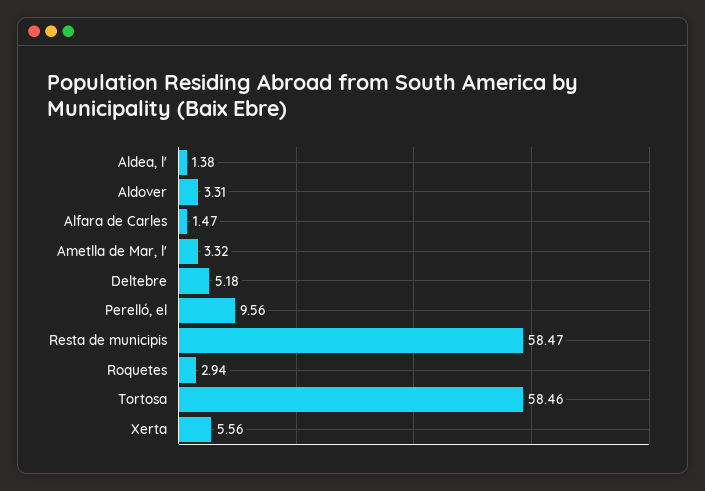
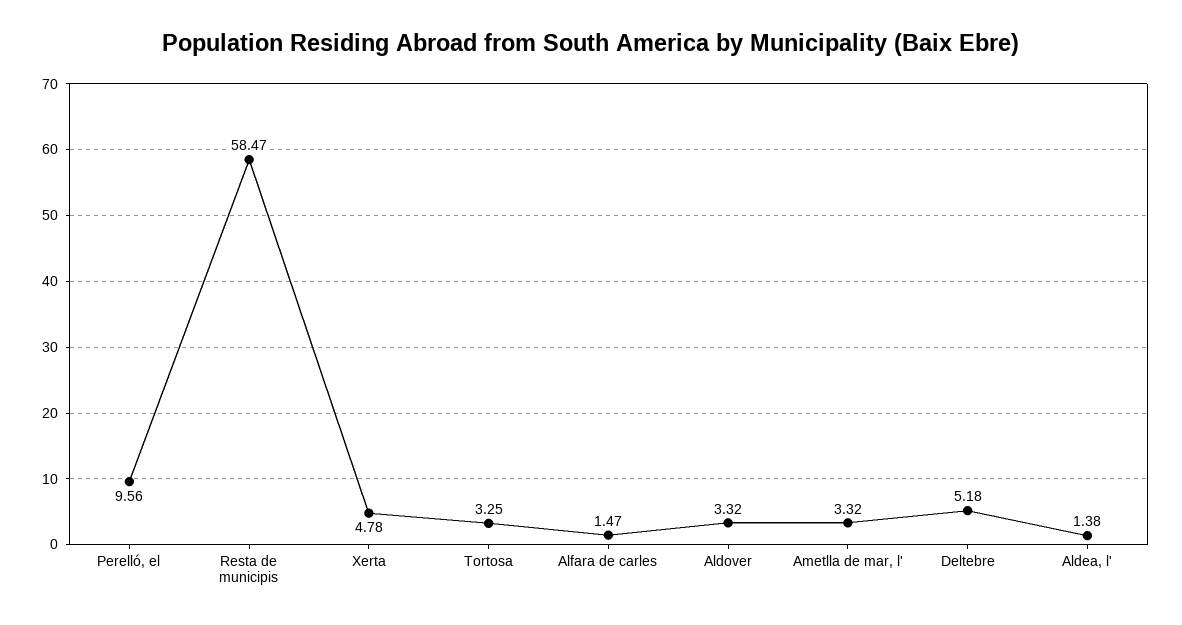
Aldover: 3.31 -> 3.32
Roquetes: 2.94 -> none
Tortosa: 58.46 -> 3.25
Xerta: 5.56 -> 4.78

